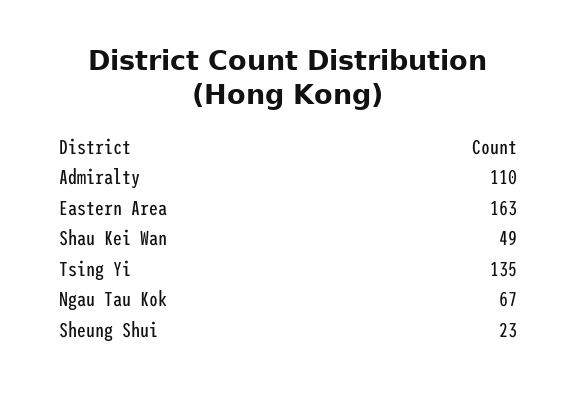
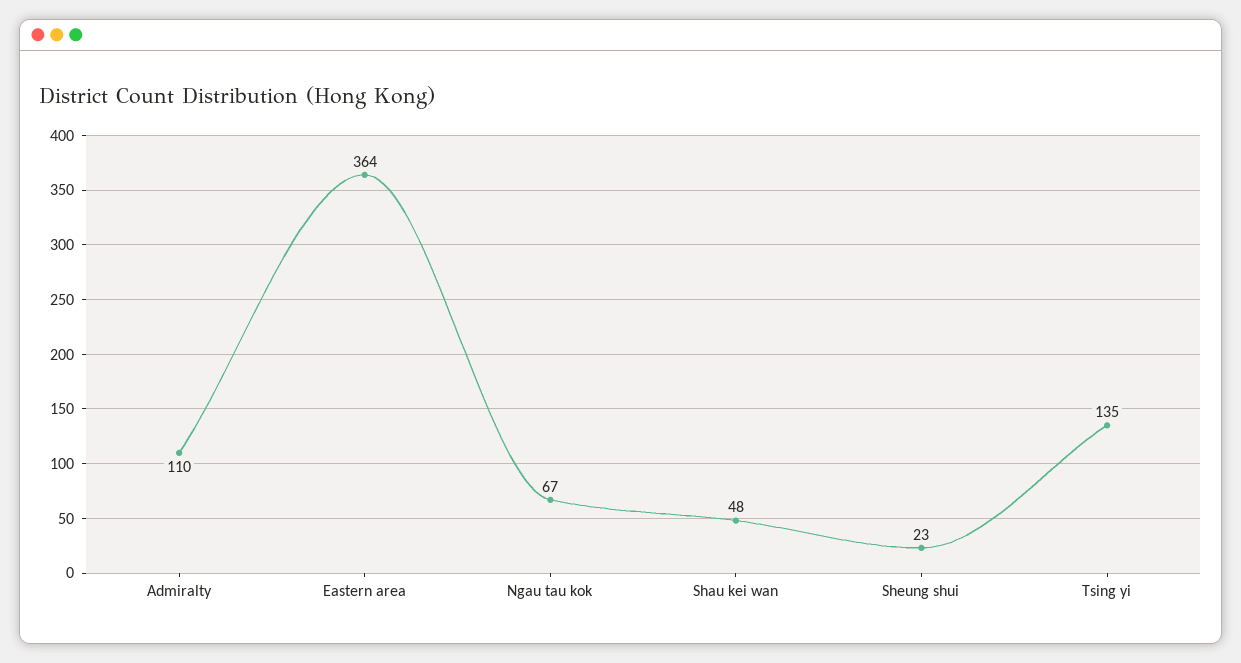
Eastern Area: 163 -> 364
Shau Kei Wan: 49 -> 48

